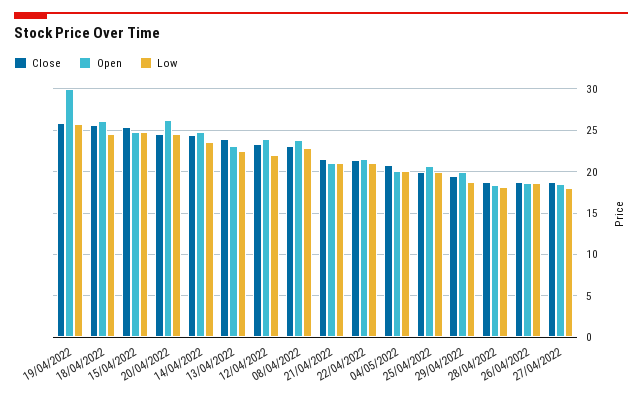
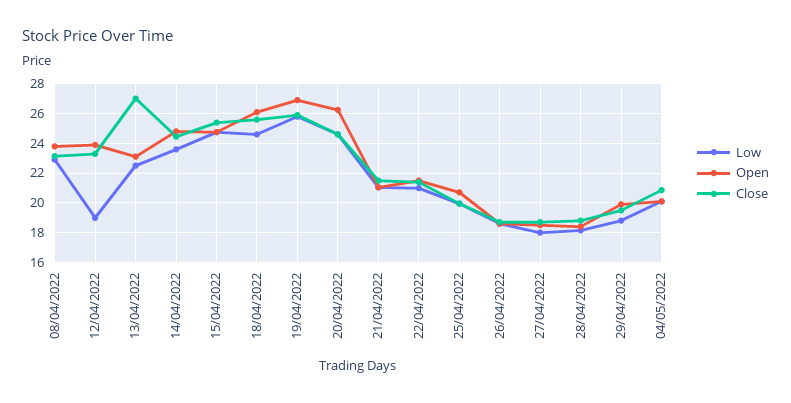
Open, 19/04/2022: 30 -> 27
Close, 13/04/2022: 24 -> 27
Low, 12/04/2022: 22 -> 19

